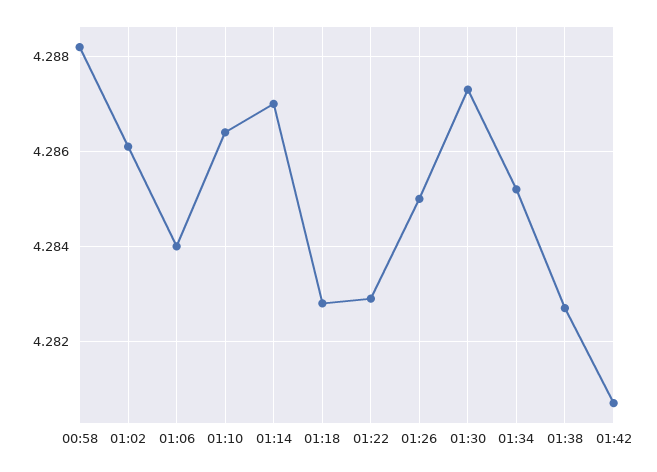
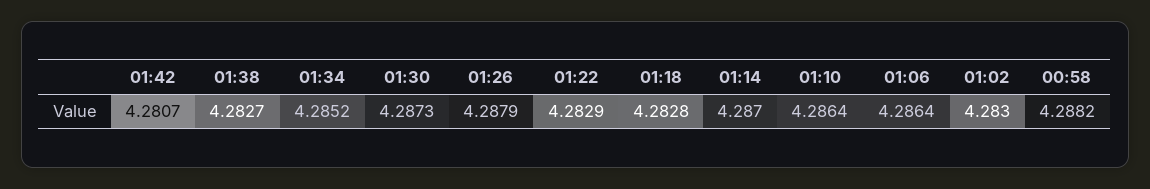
01:02: 4.286 -> 4.283
01:06: 4.284 -> 4.2864
01:26: 4.285 -> 4.2879

